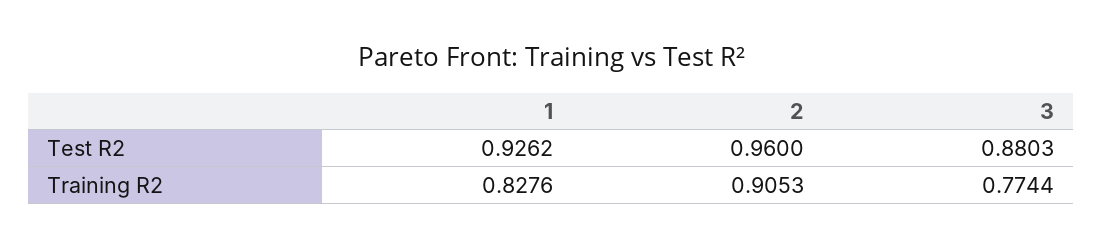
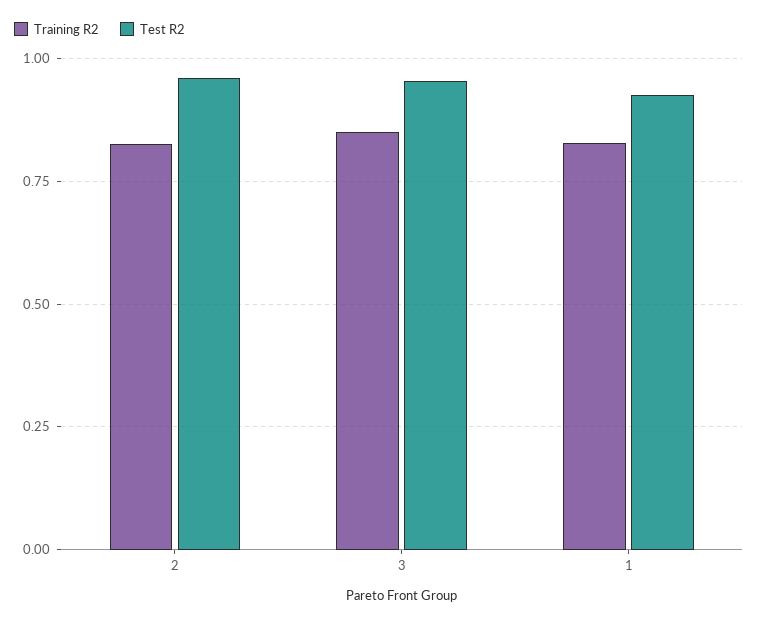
Test R2, 3: 0.8803 -> 0.95
Training R2, 2: 0.9053 -> 0.825
Training R2, 3: 0.7744 -> 0.85

